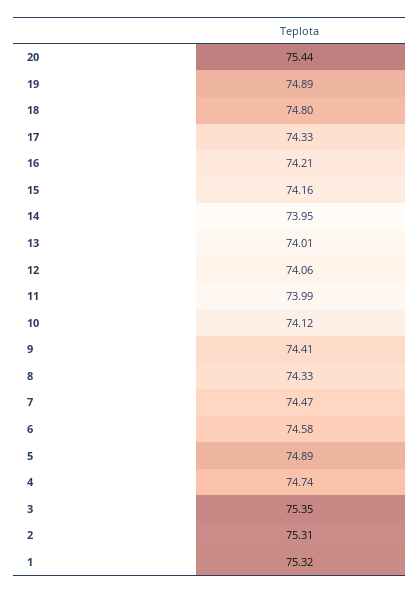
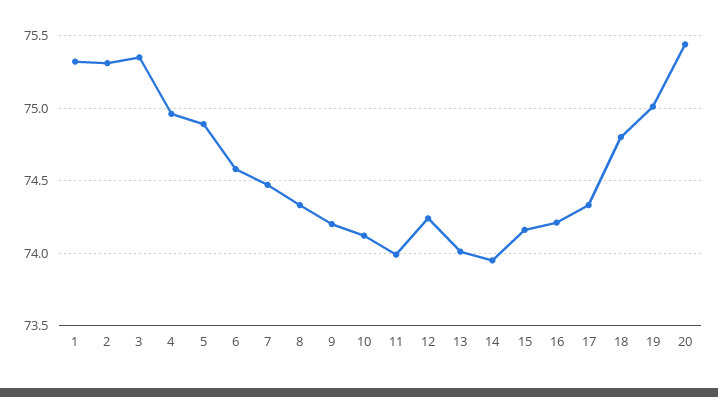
19: 74.89 -> 75
12: 74.06 -> 74.25
9: 74.41 -> 74.2
4: 74.74 -> 74.95

